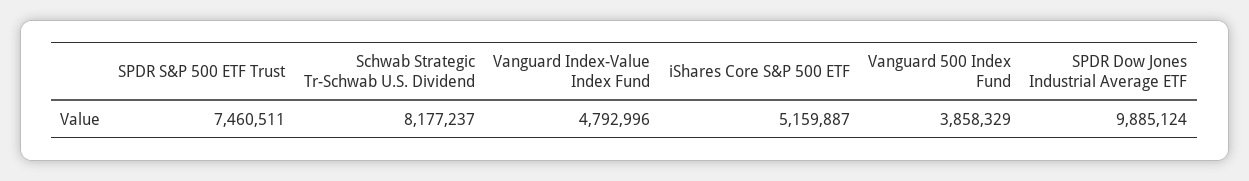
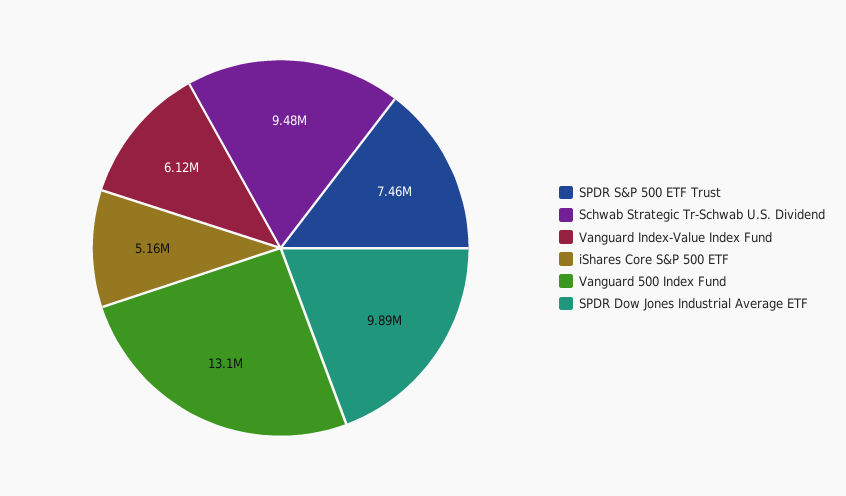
Schwab Strategic Tr-Schwab U.S. Dividend: 8177237 -> 9480000
Vanguard Index-Value Index Fund: 4792996 -> 6120000
Vanguard 500 Index Fund: 3858329 -> 13100000

